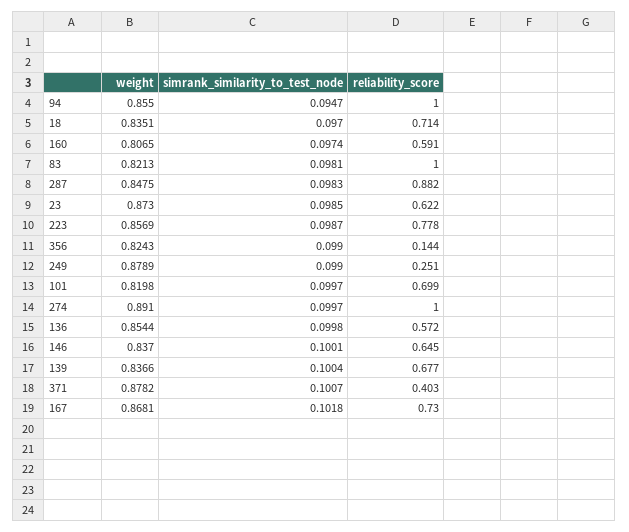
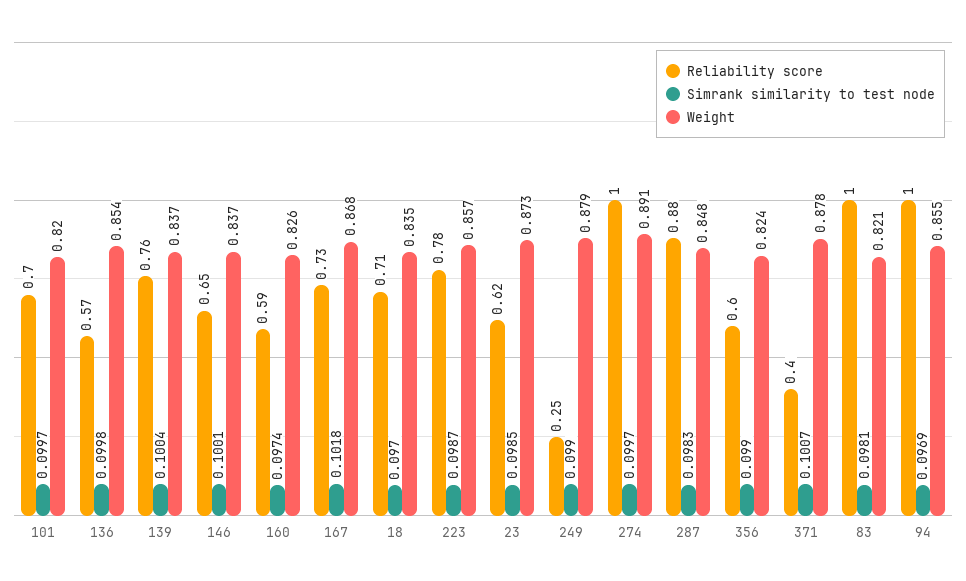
simrank_similarity_to_test_node, 94: 0.0947 -> 0.0969
weight, 160: 0.8065 -> 0.826
reliability_score, 356: 0.144 -> 0.6
reliability_score, 139: 0.677 -> 0.76

